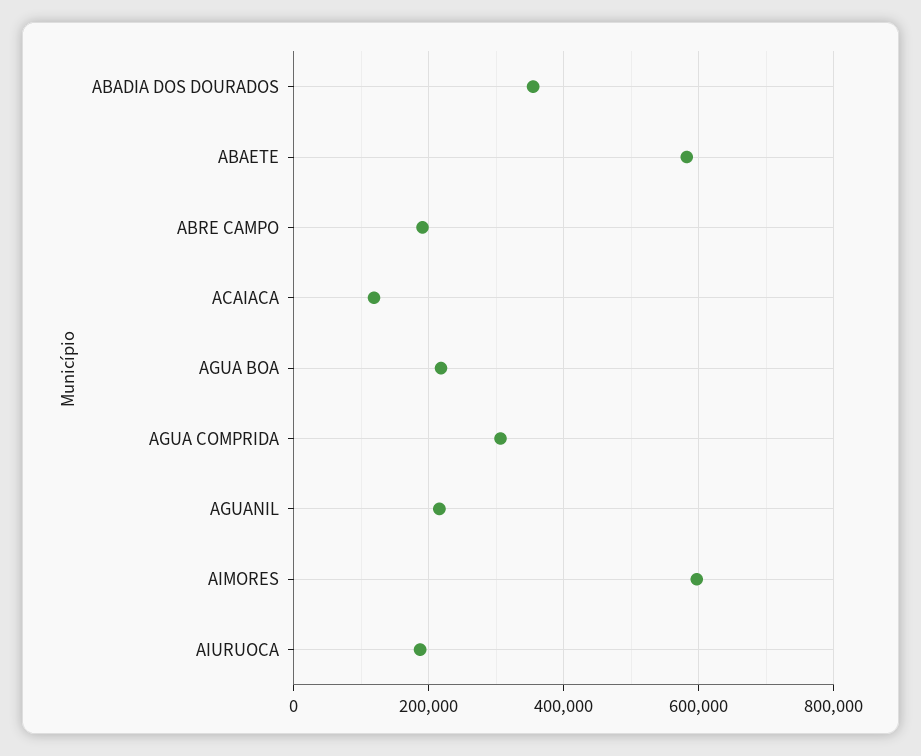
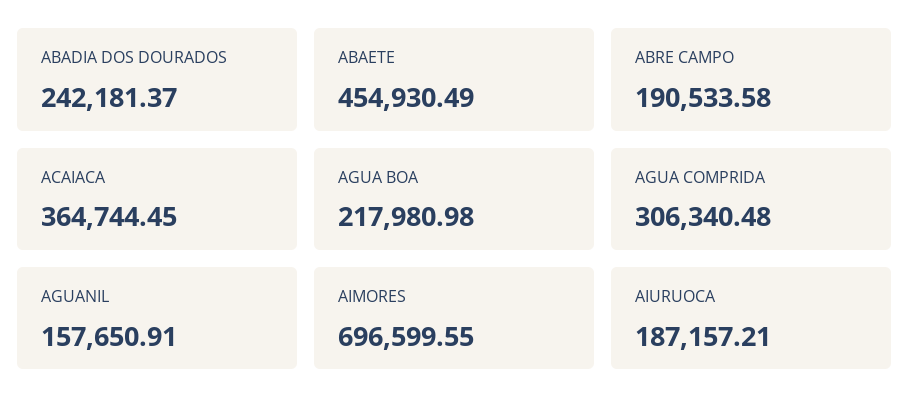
ABADIA DOS DOURADOS: 360000 -> 242181.37
ABAETE: 580000 -> 454930.49
ACAIACA: 120000 -> 364744.45
AGUANIL: 220000 -> 157650.91
AIMORES: 600000 -> 696599.55

